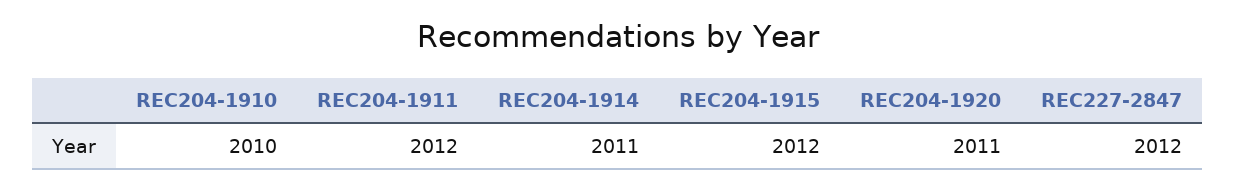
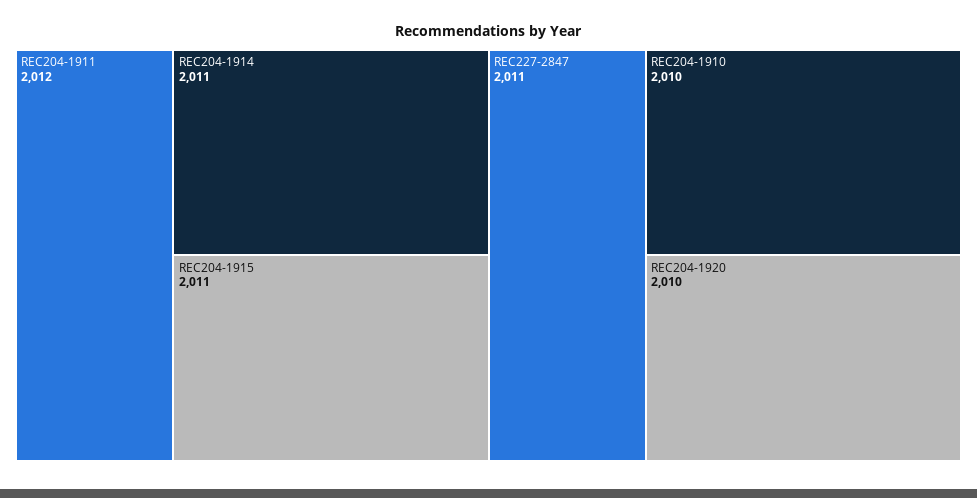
REC204-1915: 2012 -> 2011
REC204-1920: 2011 -> 2010
REC227-2847: 2012 -> 2011

